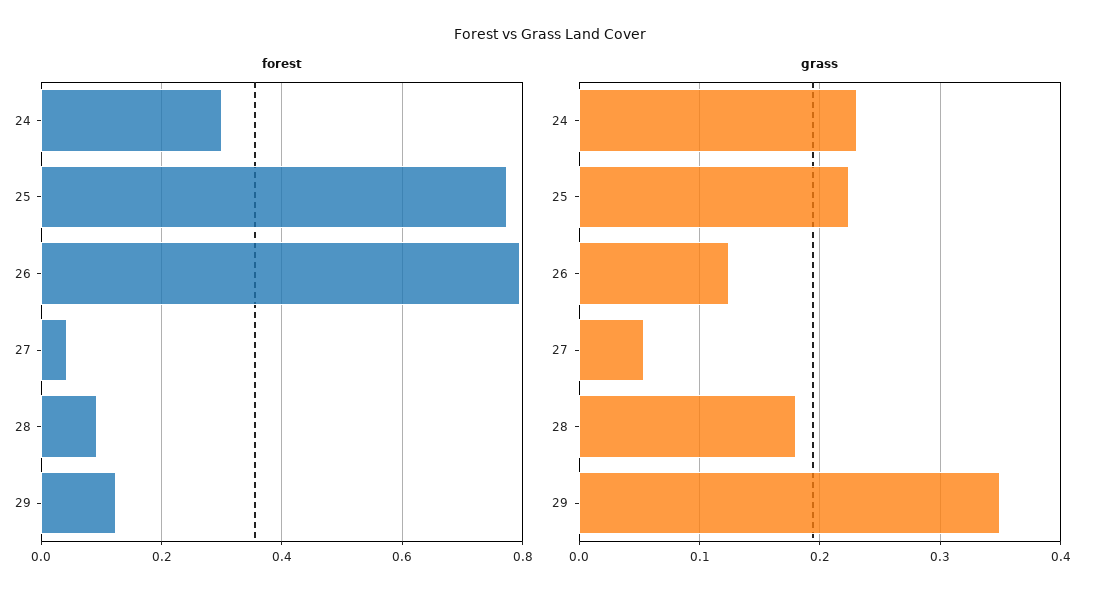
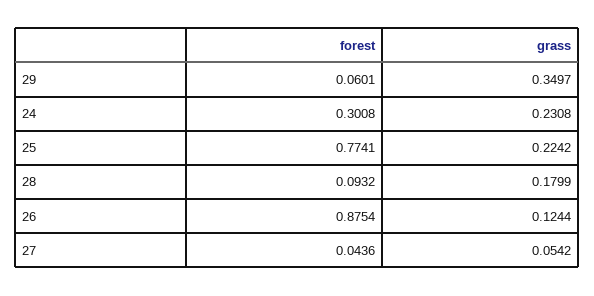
forest, 26: 0.8 -> 0.8754
forest, 29: 0.12 -> 0.0601

